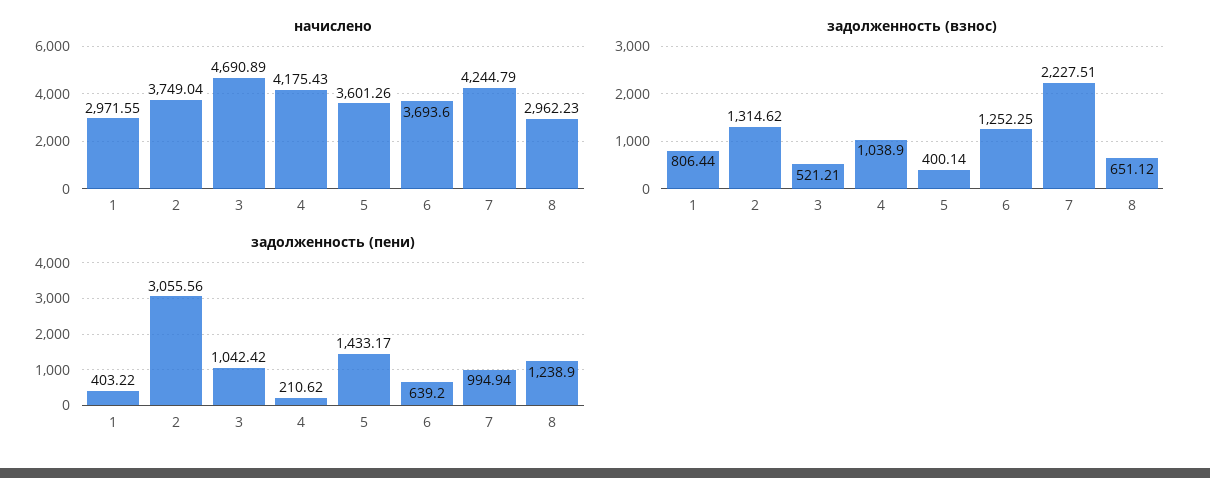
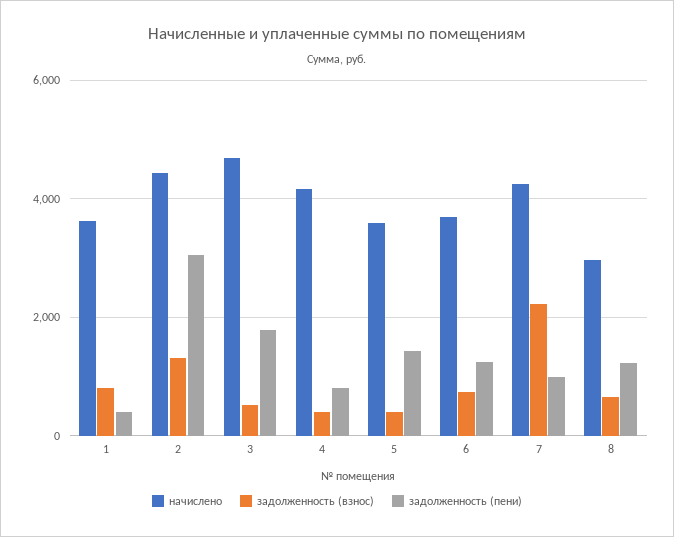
начислено, 1: 2971.55 -> 3600
начислено, 2: 3749.04 -> 4400
задолженность (взнос), 4: 1038.9 -> 400
задолженность (взнос), 6: 1252.25 -> 800
задолженность (пени), 3: 1042.42 -> 1800
задолженность (пени), 4: 210.62 -> 800
задолженность (пени), 6: 639.2 -> 1200

